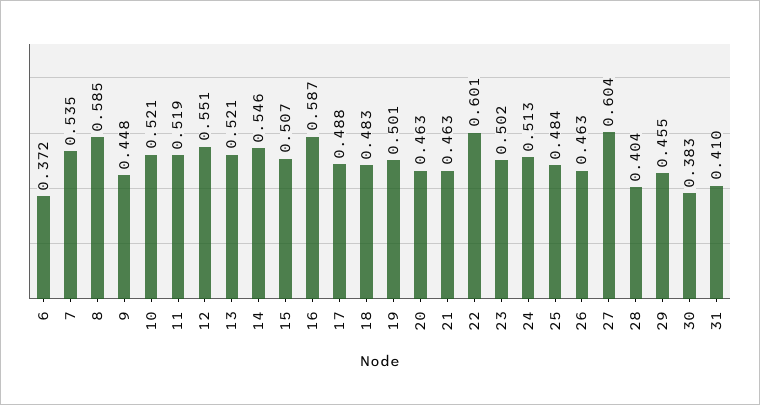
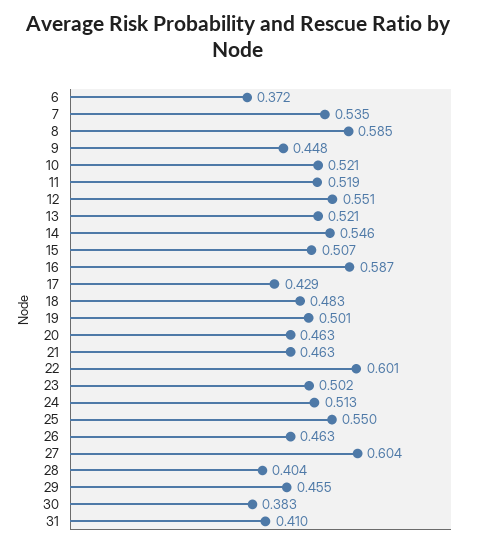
17: 0.488 -> 0.429
25: 0.484 -> 0.55

